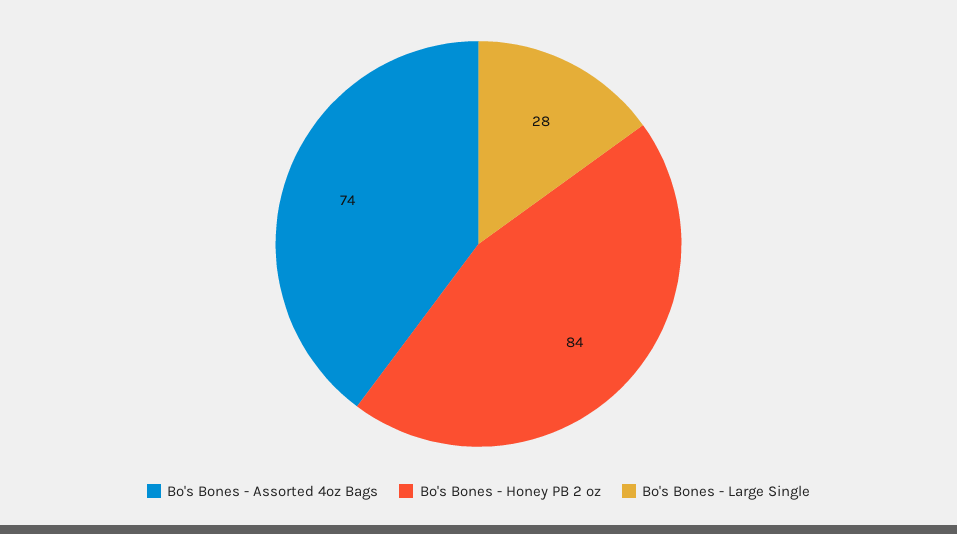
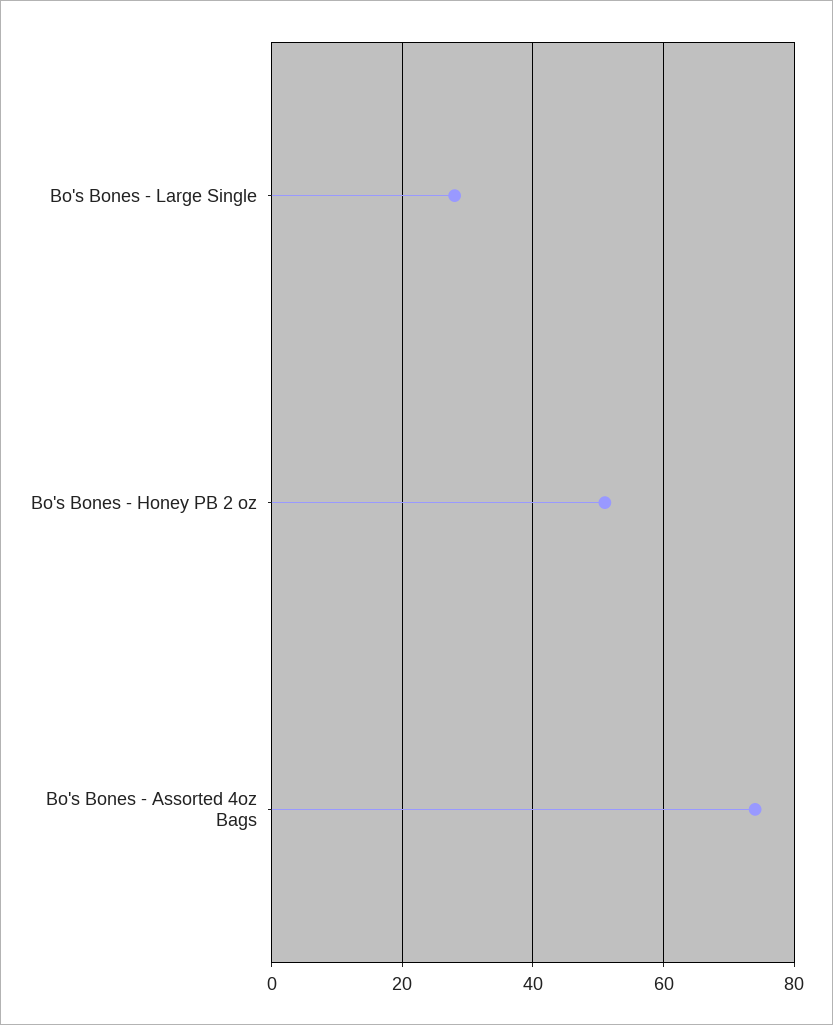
Bo's Bones - Honey PB 2 oz: 84 -> 50

